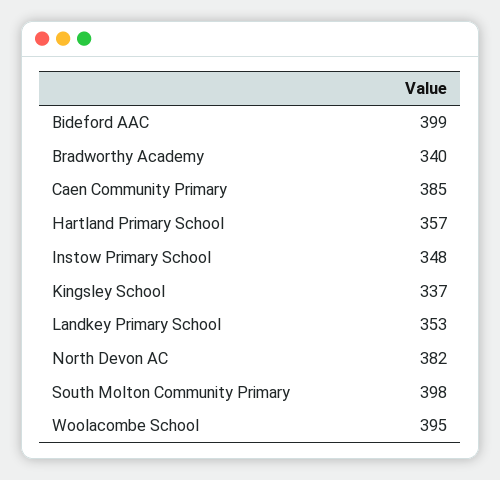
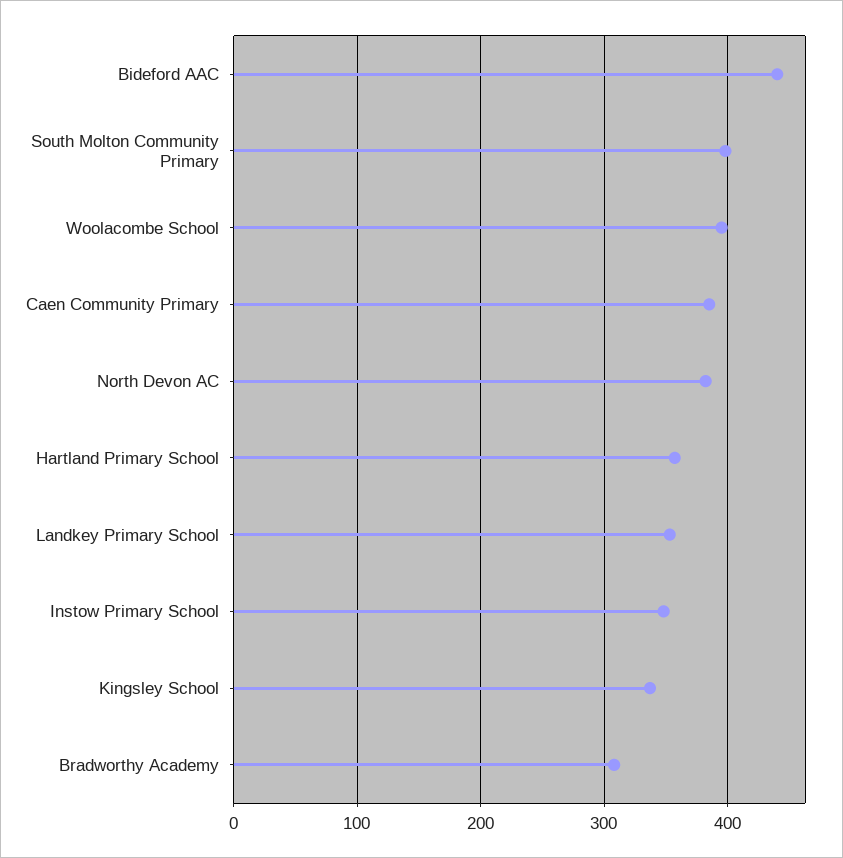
Bideford AAC: 399 -> 440
Bradworthy Academy: 340 -> 310

